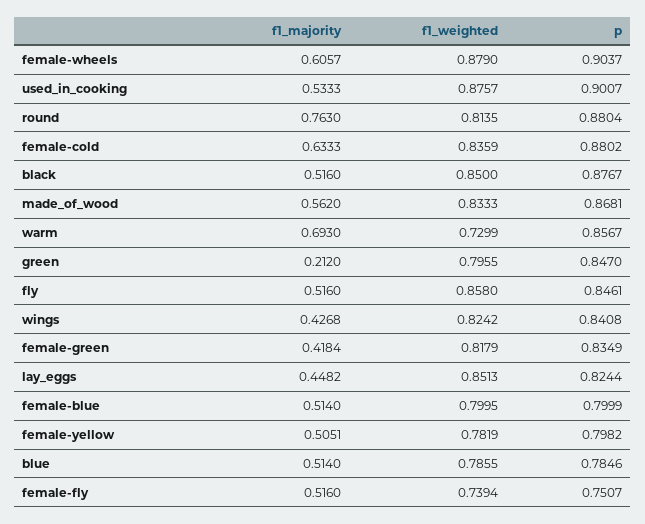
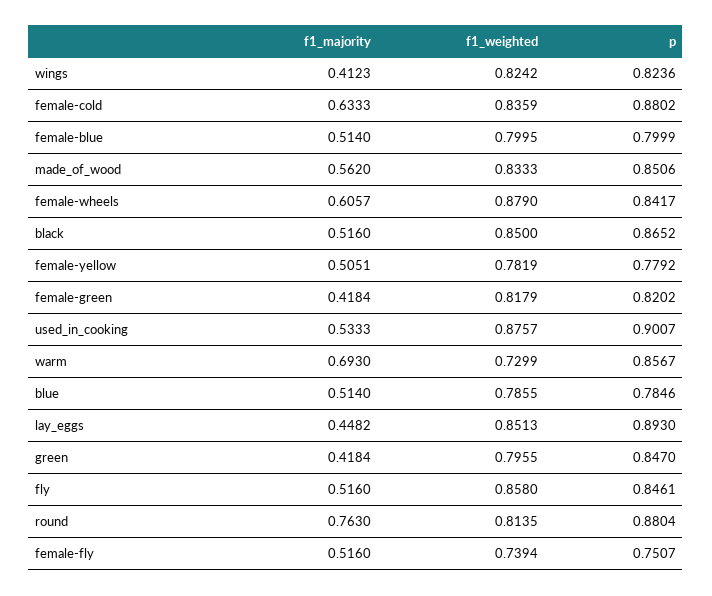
p, female-wheels: 0.9037 -> 0.8417
p, black: 0.8767 -> 0.8652
p, made_of_wood: 0.8681 -> 0.8506
f1_majority, green: 0.212 -> 0.4184
f1_majority, wings: 0.4268 -> 0.4123
p, wings: 0.8408 -> 0.8236
p, female-green: 0.8349 -> 0.8202
p, lay_eggs: 0.8244 -> 0.893
p, female-yellow: 0.7982 -> 0.7792

